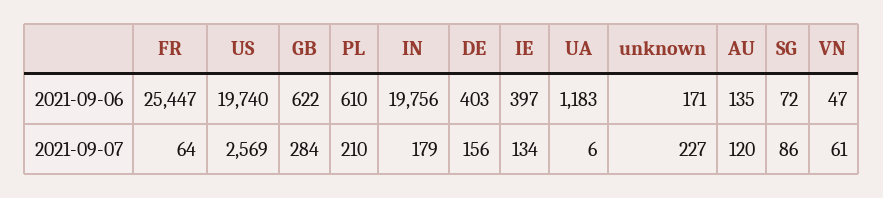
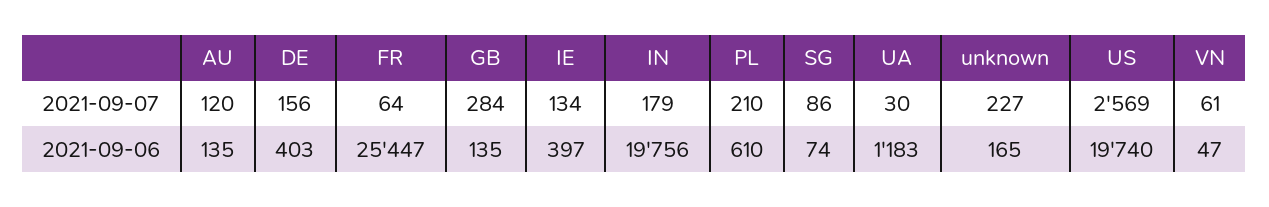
GB, 2021-09-06: 622 -> 135
unknown, 2021-09-06: 171 -> 165
SG, 2021-09-06: 72 -> 74
UA, 2021-09-07: 6 -> 30

